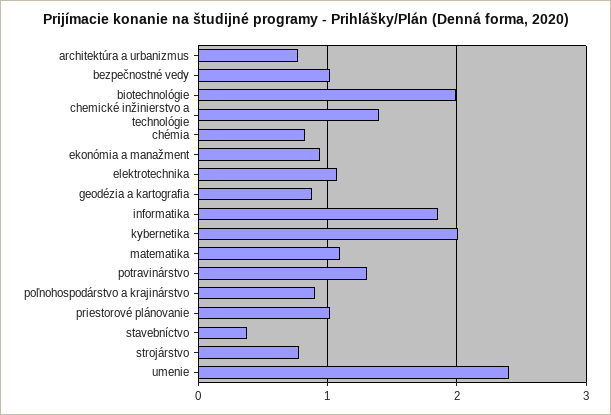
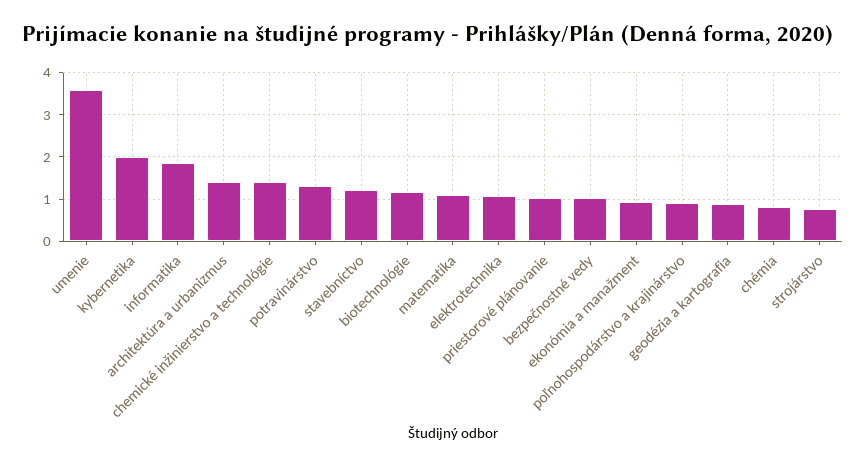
architektúra a urbanizmus: 0.8 -> 1.4
biotechnológie: 2 -> 1.2
stavebníctvo: 0.4 -> 1.2
umenie: 2.4 -> 3.6

